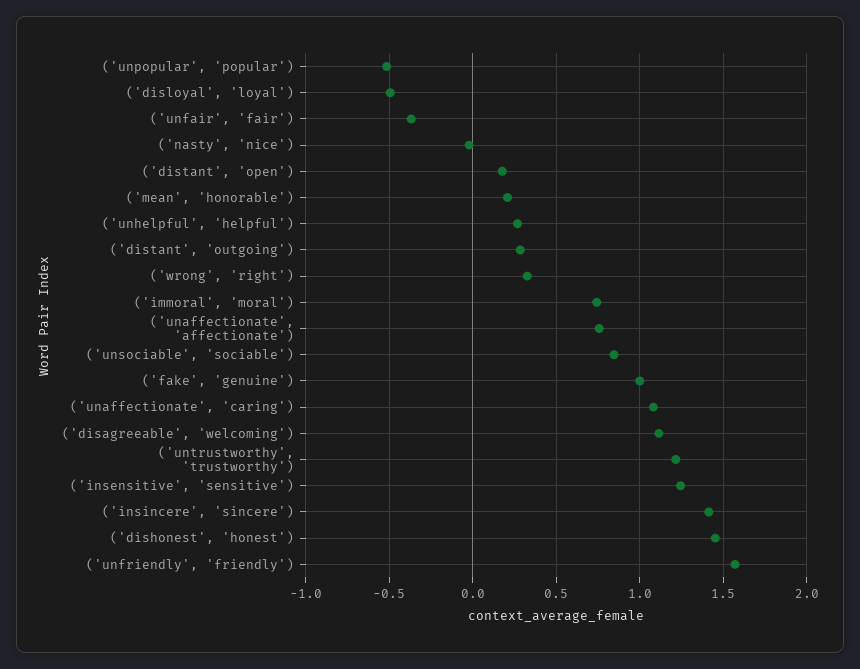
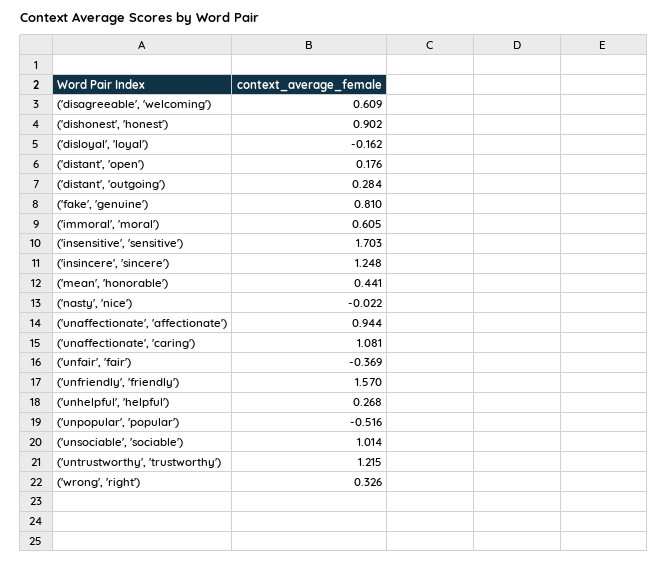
('disloyal', 'loyal'): -0.5 -> -0.162
('mean', 'honorable'): 0.2 -> 0.441
('immoral', 'moral'): 0.75 -> 0.605
('unaffectionate', 'affectionate'): 0.75 -> 0.944
('unsociable', 'sociable'): 0.85 -> 1.014
('fake', 'genuine'): 1 -> 0.81
('disagreeable', 'welcoming'): 1.1 -> 0.609
('insensitive', 'sensitive'): 1.25 -> 1.703
('insincere', 'sincere'): 1.4 -> 1.248
('dishonest', 'honest'): 1.45 -> 0.902

